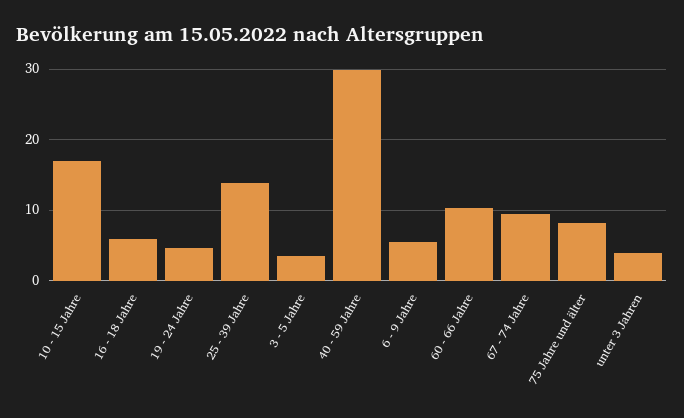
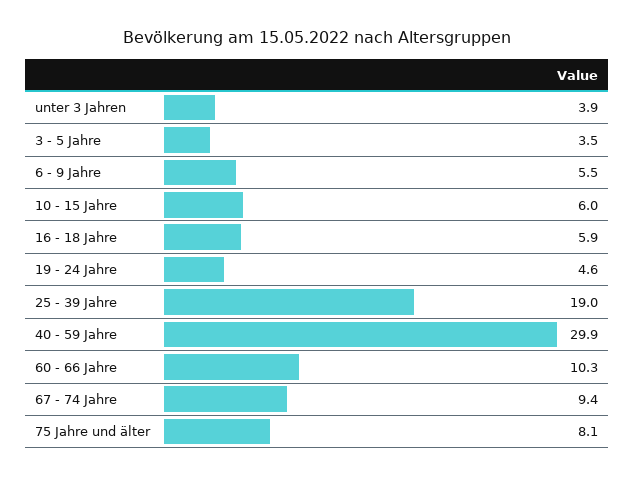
10 - 15 Jahre: 17 -> 6
25 - 39 Jahre: 14 -> 19

